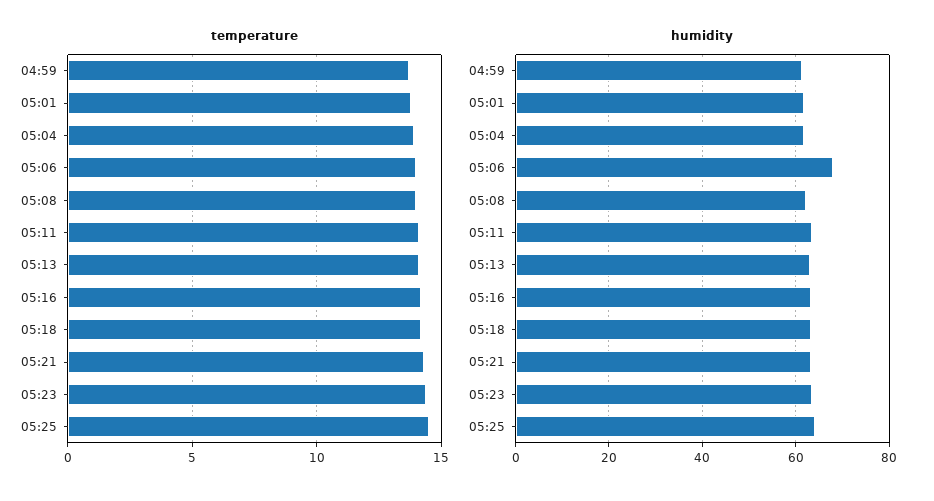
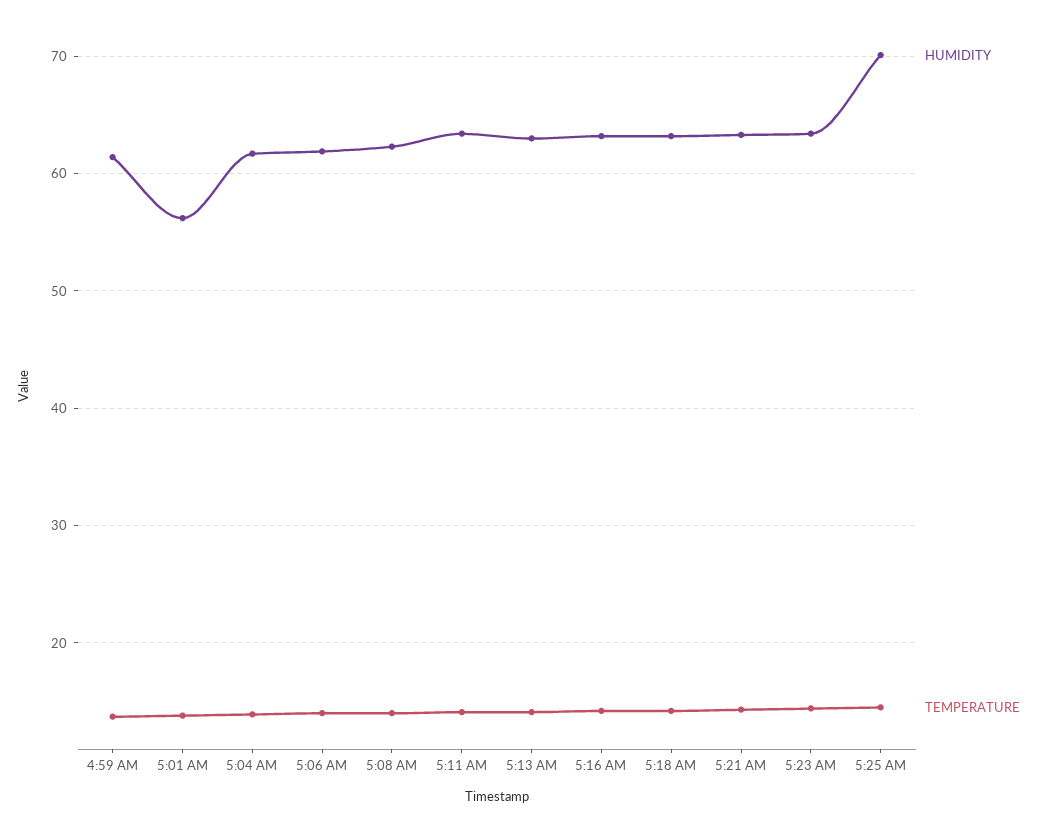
humidity, 05:01: 62 -> 56
humidity, 05:06: 68 -> 62
humidity, 05:25: 64 -> 70

